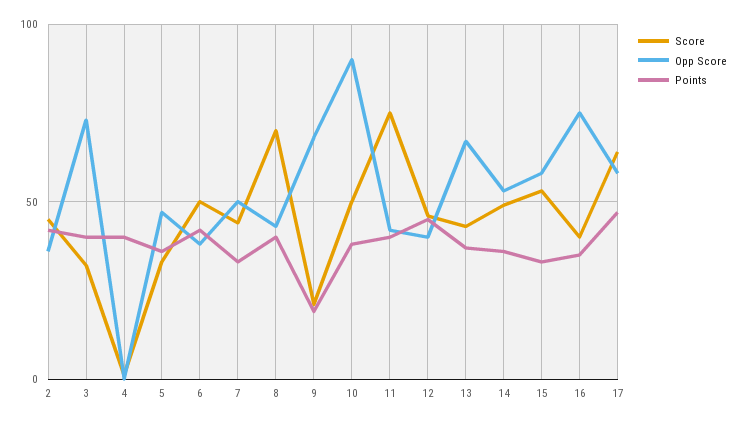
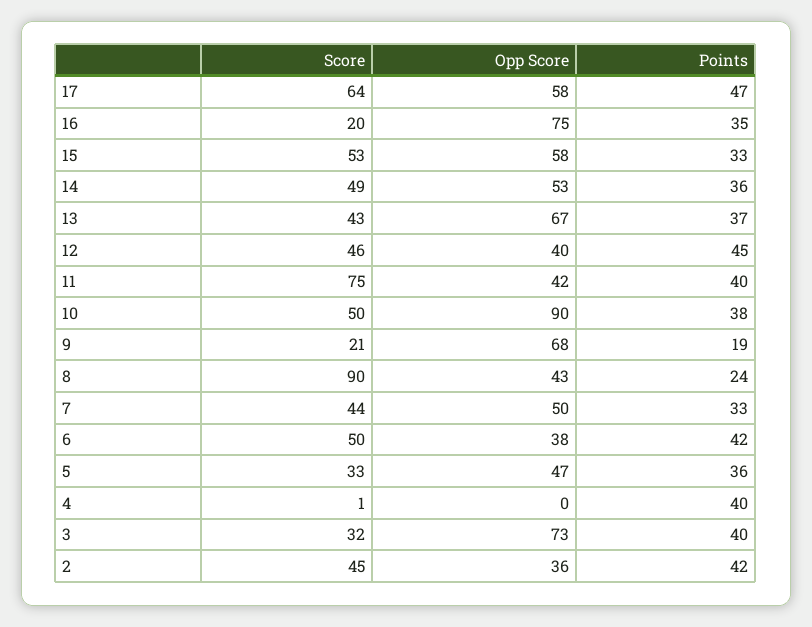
Score, 8: 70 -> 90
Points, 8: 40 -> 24
Score, 16: 40 -> 20

